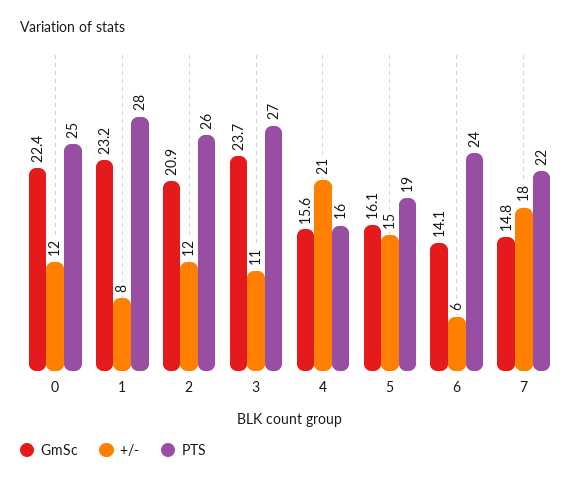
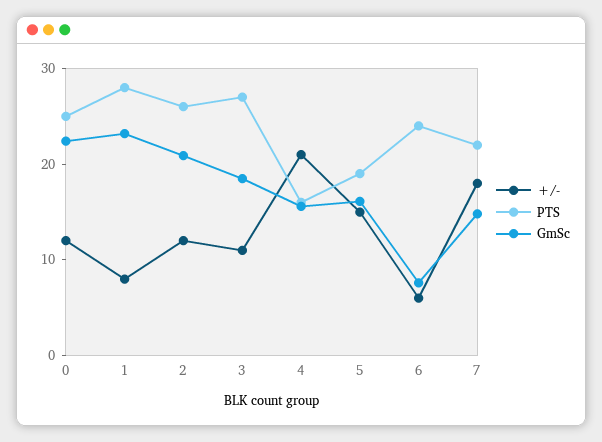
GmSc, 3: 23.7 -> 18
GmSc, 6: 14.1 -> 8

